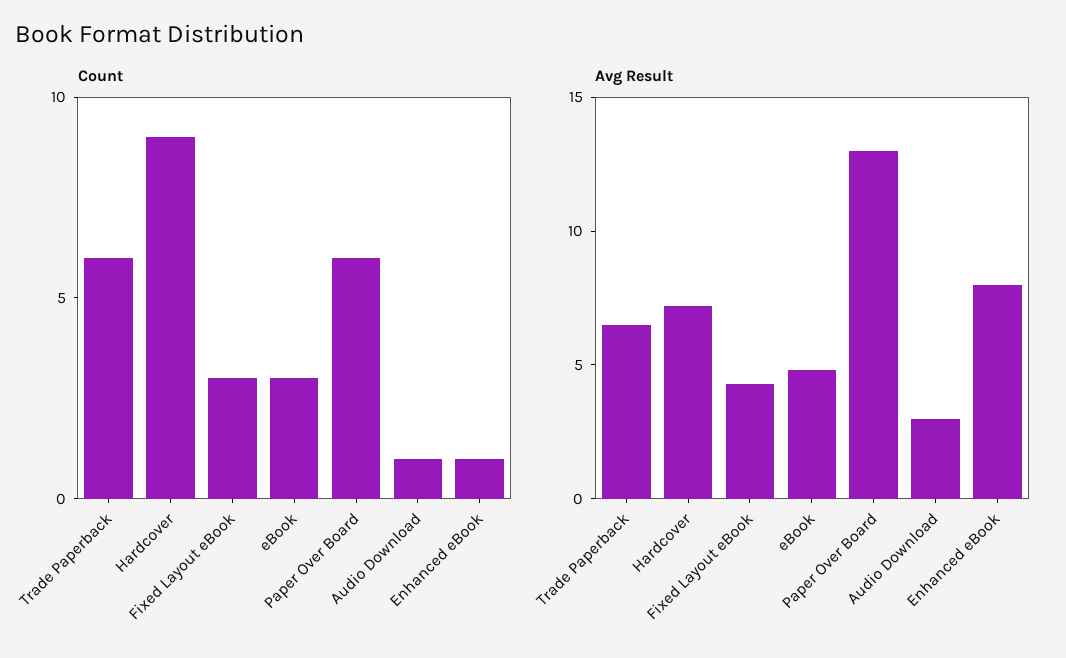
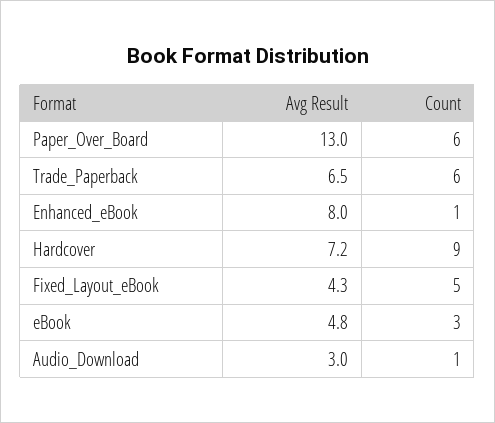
Count, Fixed Layout eBook: 3 -> 5

